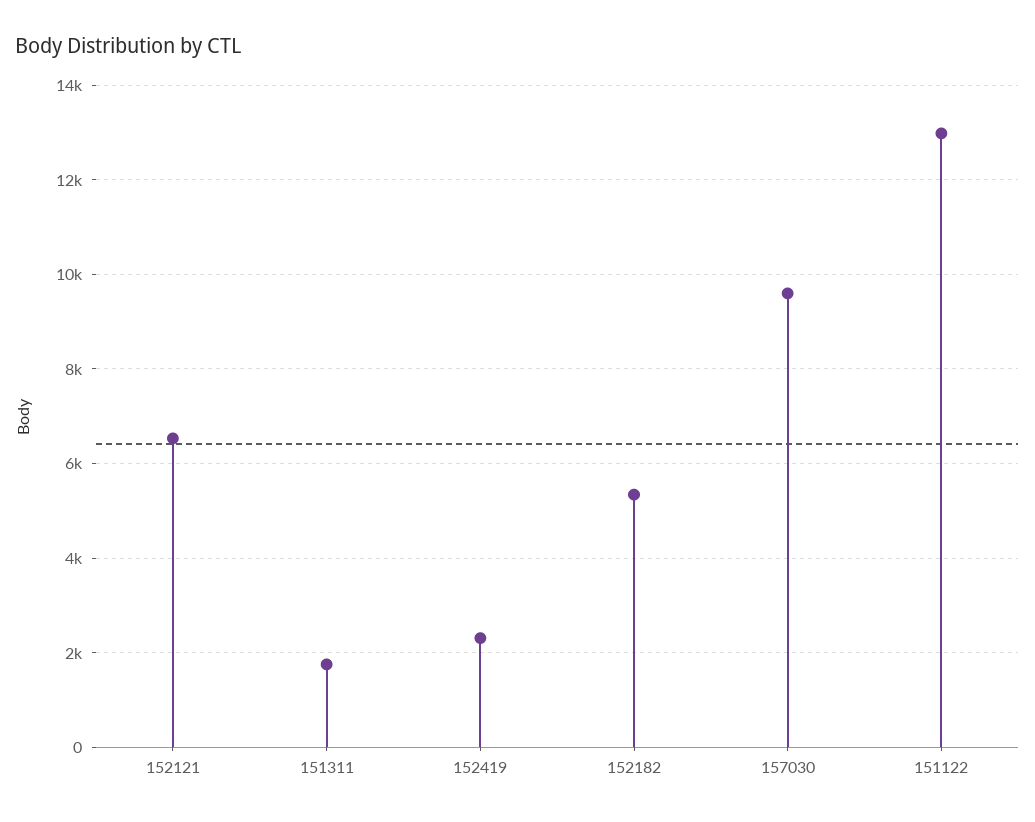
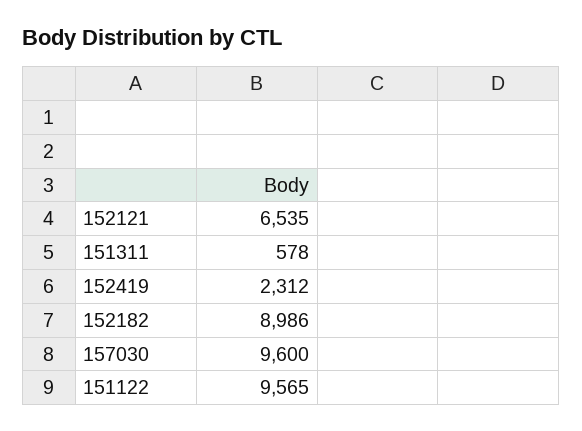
151311: 1800 -> 578
152182: 5400 -> 8986
151122: 13000 -> 9565

